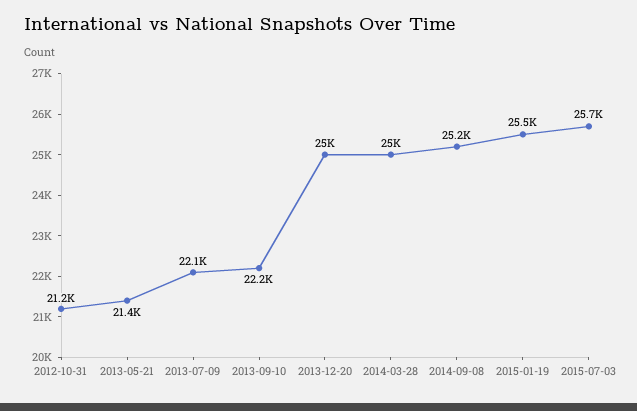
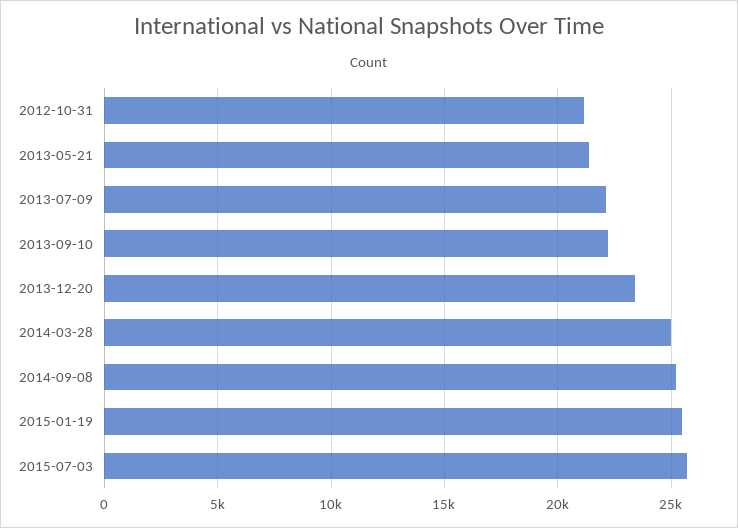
2013-12-20: 25000 -> 23500

